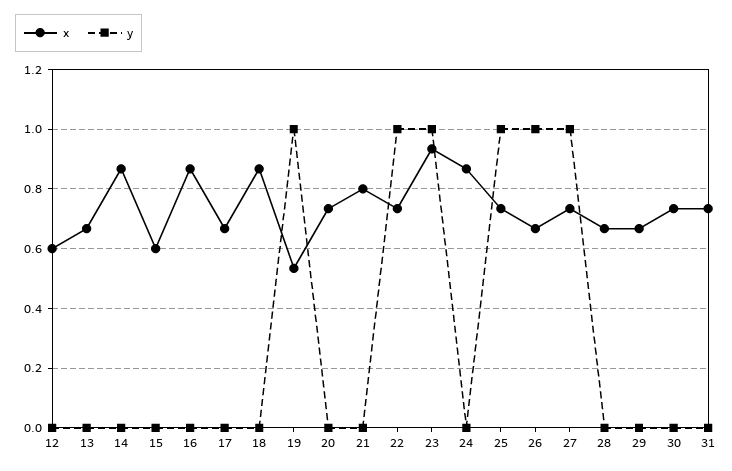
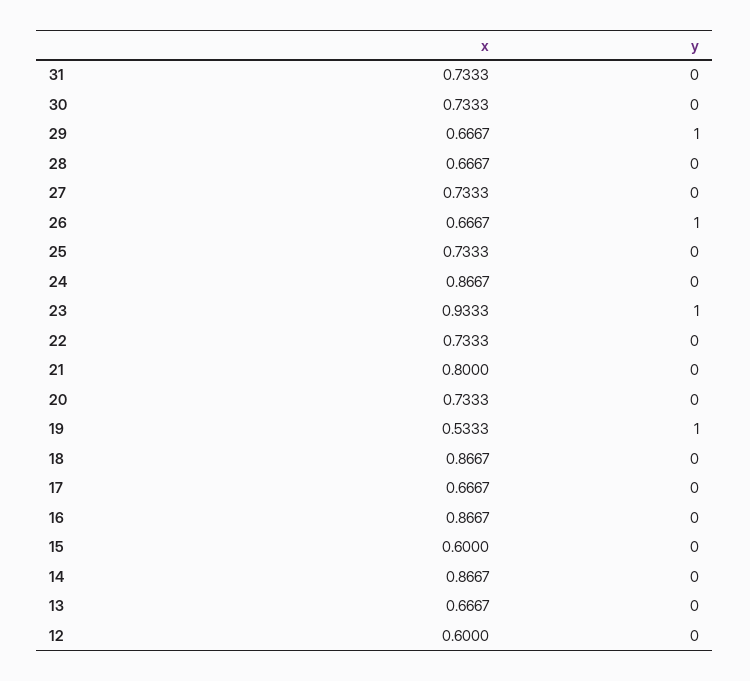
y, 22: 1 -> 0
y, 25: 1 -> 0
y, 27: 1 -> 0
y, 29: 0 -> 1

